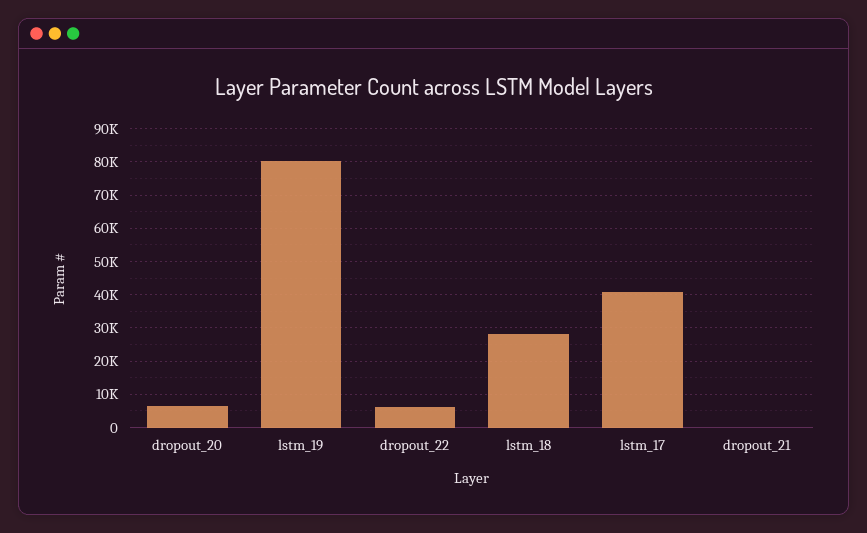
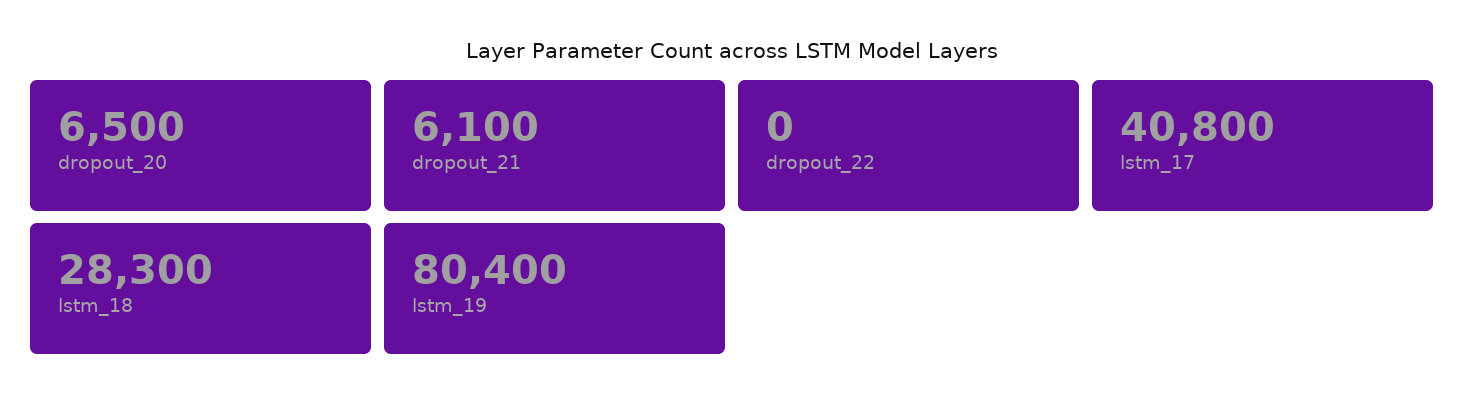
dropout_22: 6000 -> 0
dropout_21: 0 -> 6100

